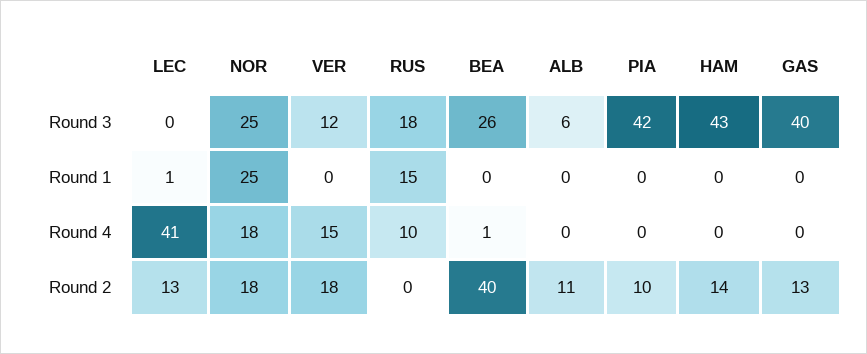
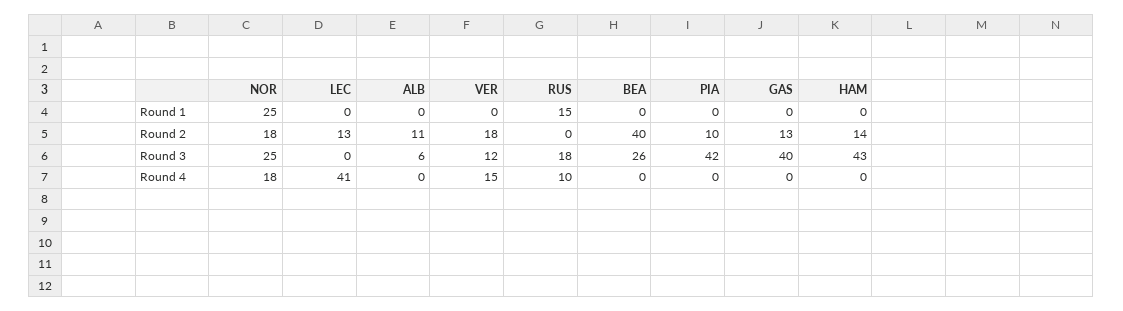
LEC, Round 1: 1 -> 0
BEA, Round 4: 1 -> 0

